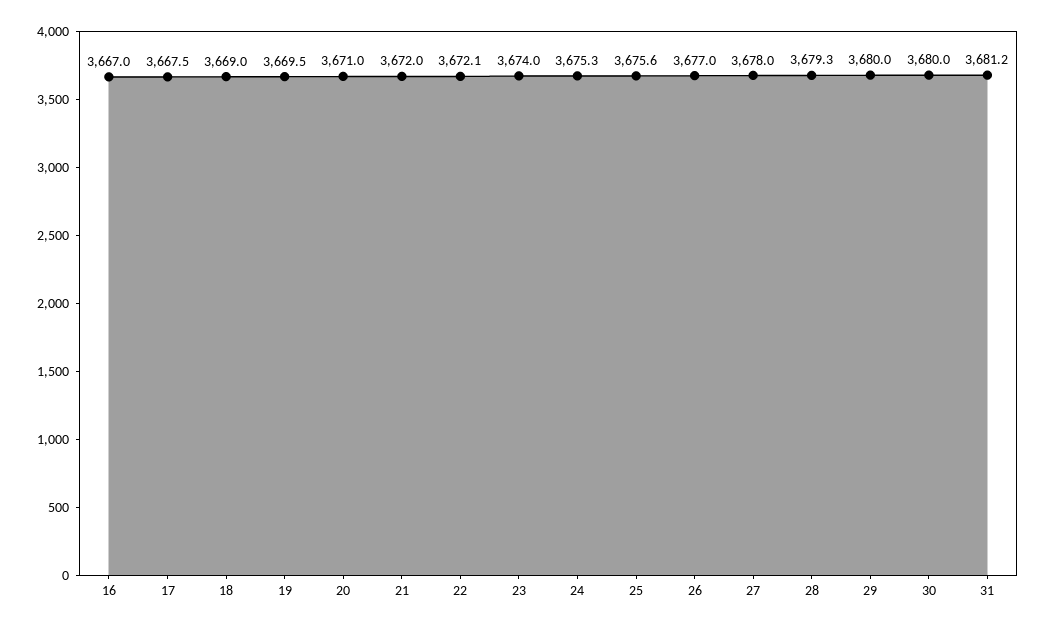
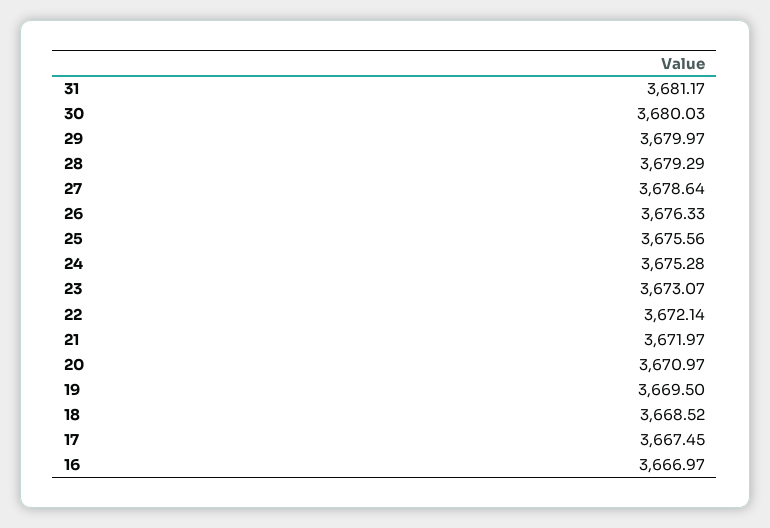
18: 3669 -> 3668.52
23: 3674 -> 3673.07
26: 3677 -> 3676.33
27: 3678 -> 3678.64

